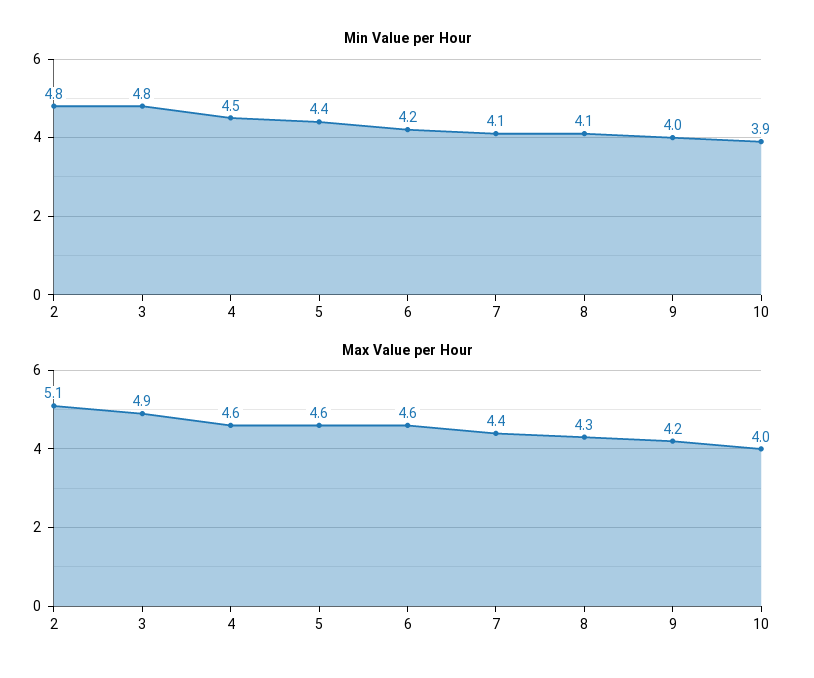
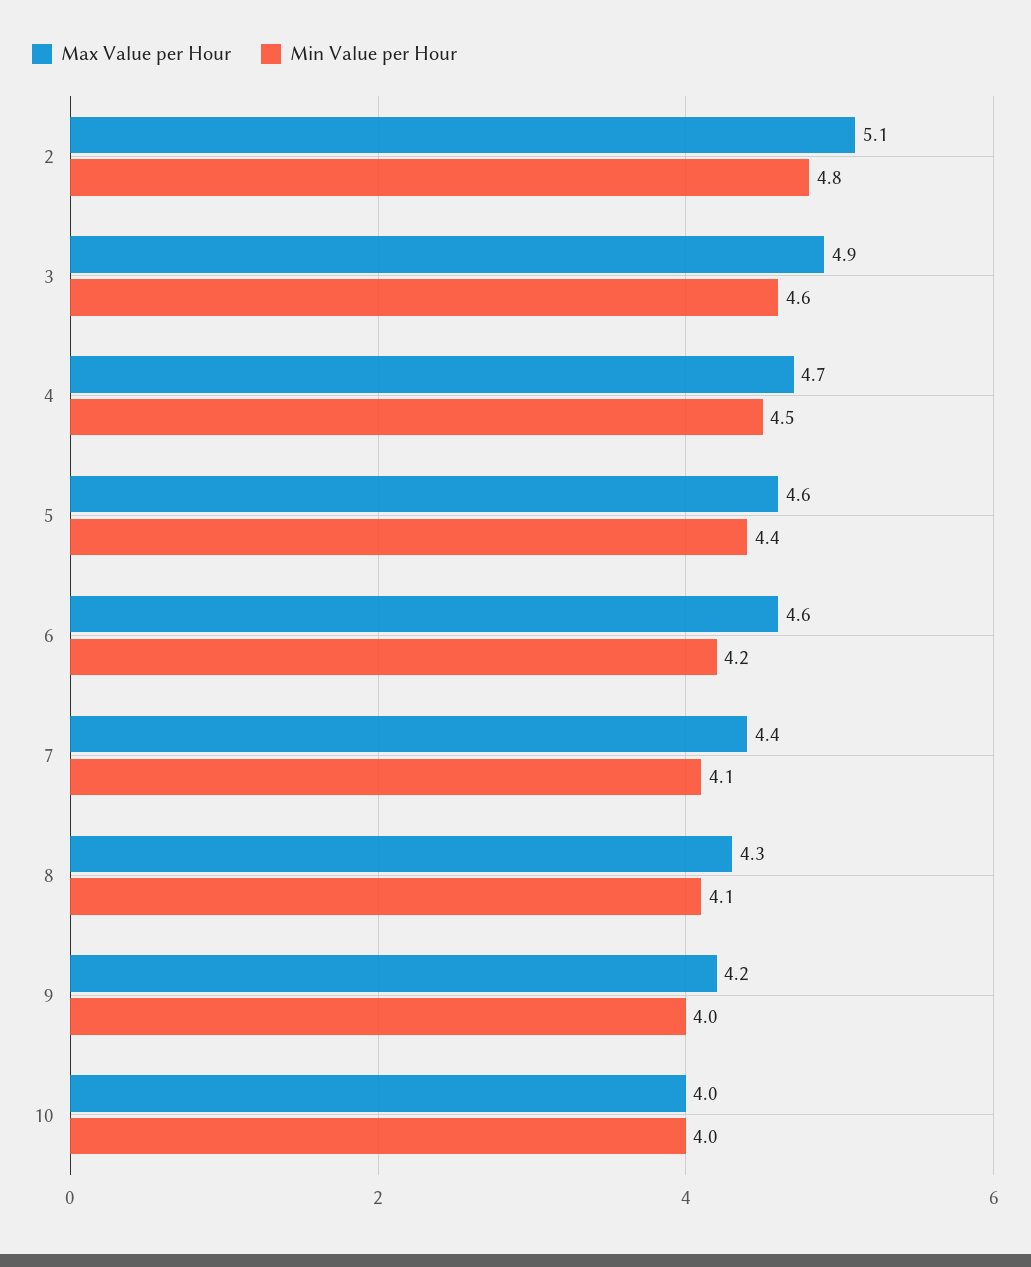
Min Value per Hour, 3: 4.8 -> 4.6
Min Value per Hour, 10: 3.9 -> 4
Max Value per Hour, 4: 4.6 -> 4.7

